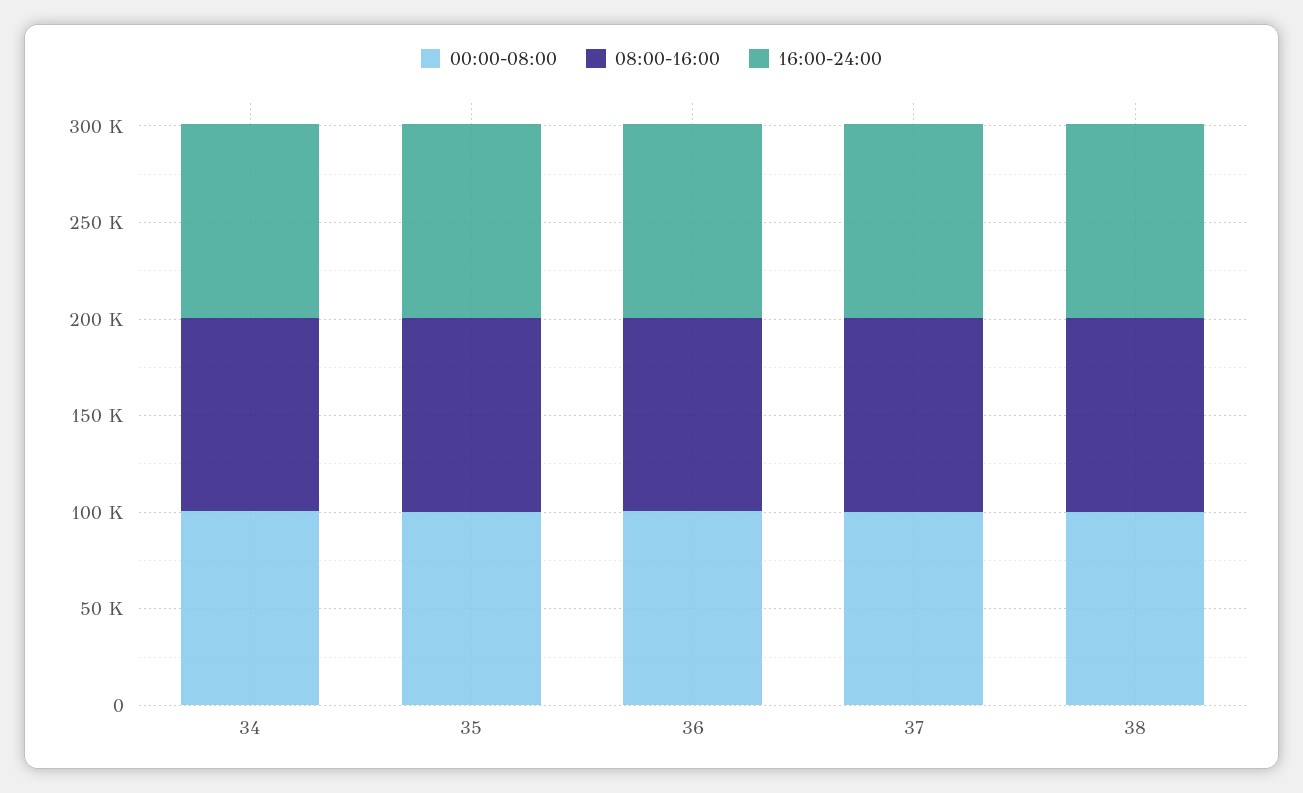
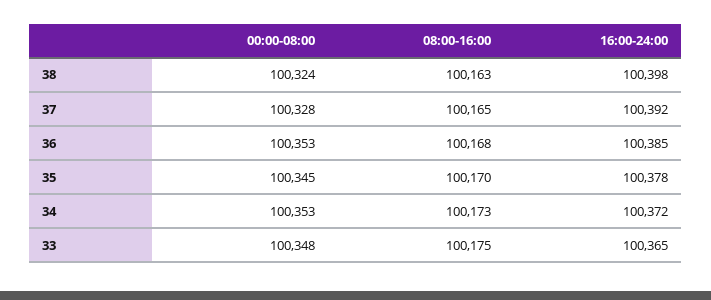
00:00-08:00, 33: none -> 100348
08:00-16:00, 33: none -> 100175
16:00-24:00, 33: none -> 100365

